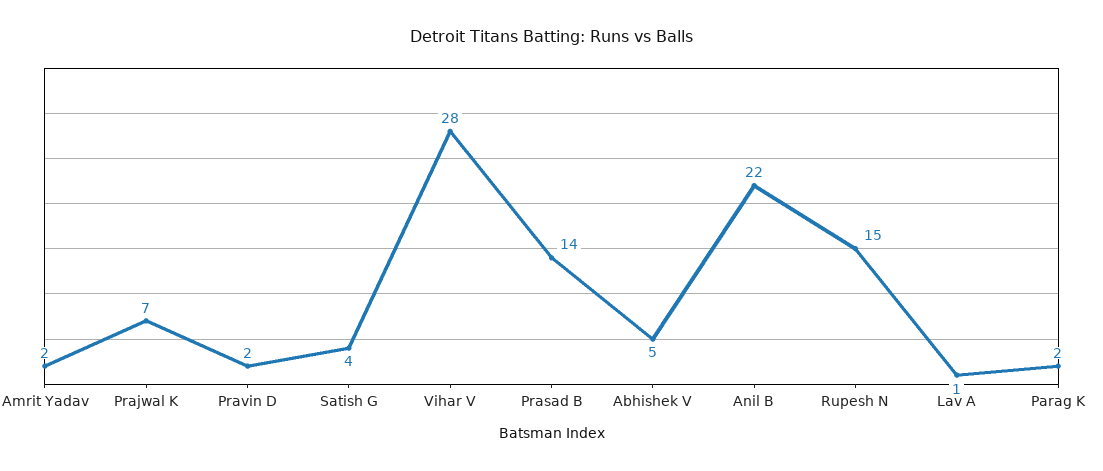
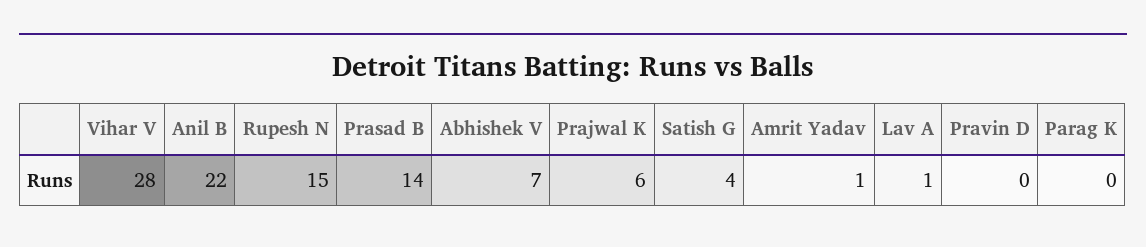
Amrit Yadav: 2 -> 1
Prajwal K: 7 -> 6
Pravin D: 2 -> 0
Abhishek V: 5 -> 7
Parag K: 2 -> 0

